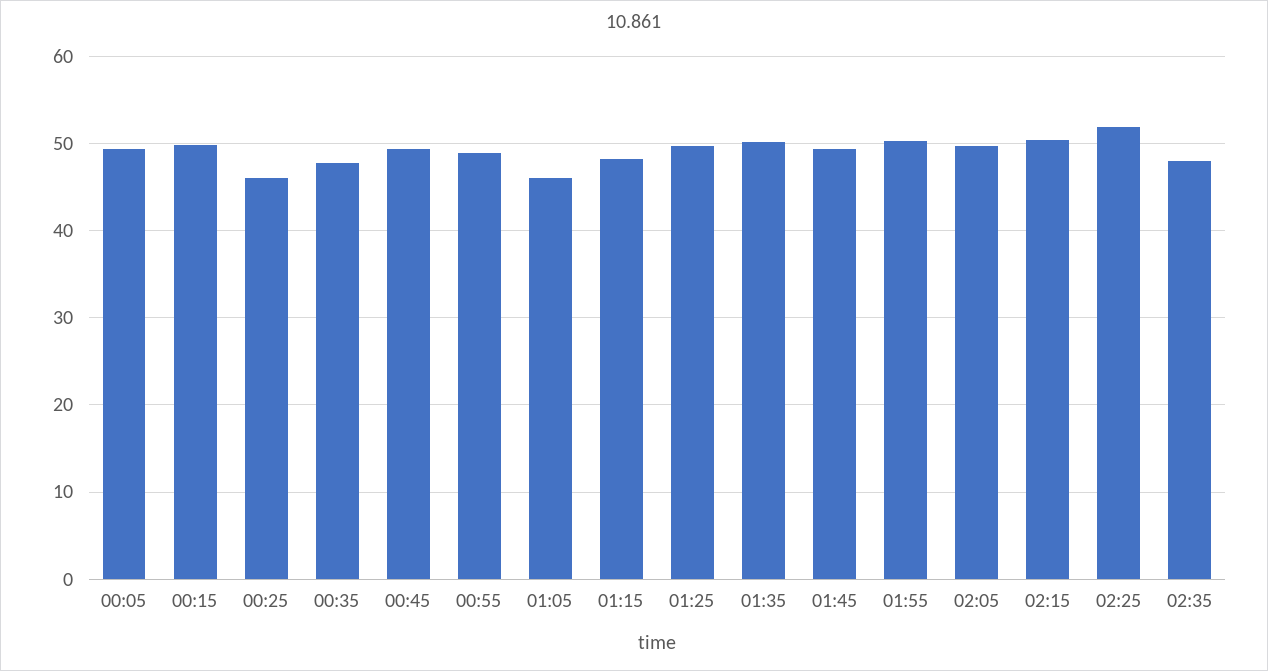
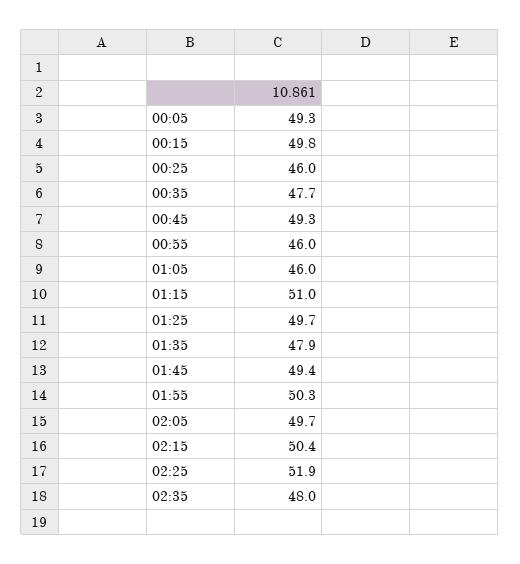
00:55: 49 -> 46
01:15: 48 -> 51
01:35: 50 -> 47.9

